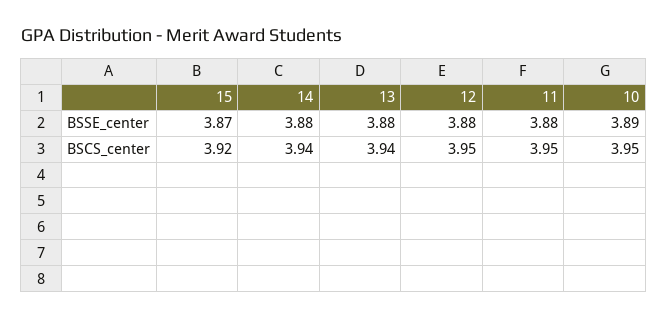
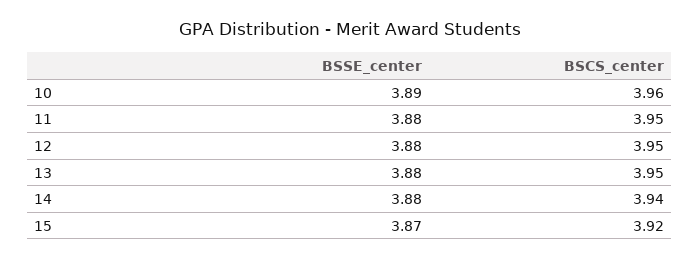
13, BSCS_center: 3.94 -> 3.95
10, BSCS_center: 3.95 -> 3.96

